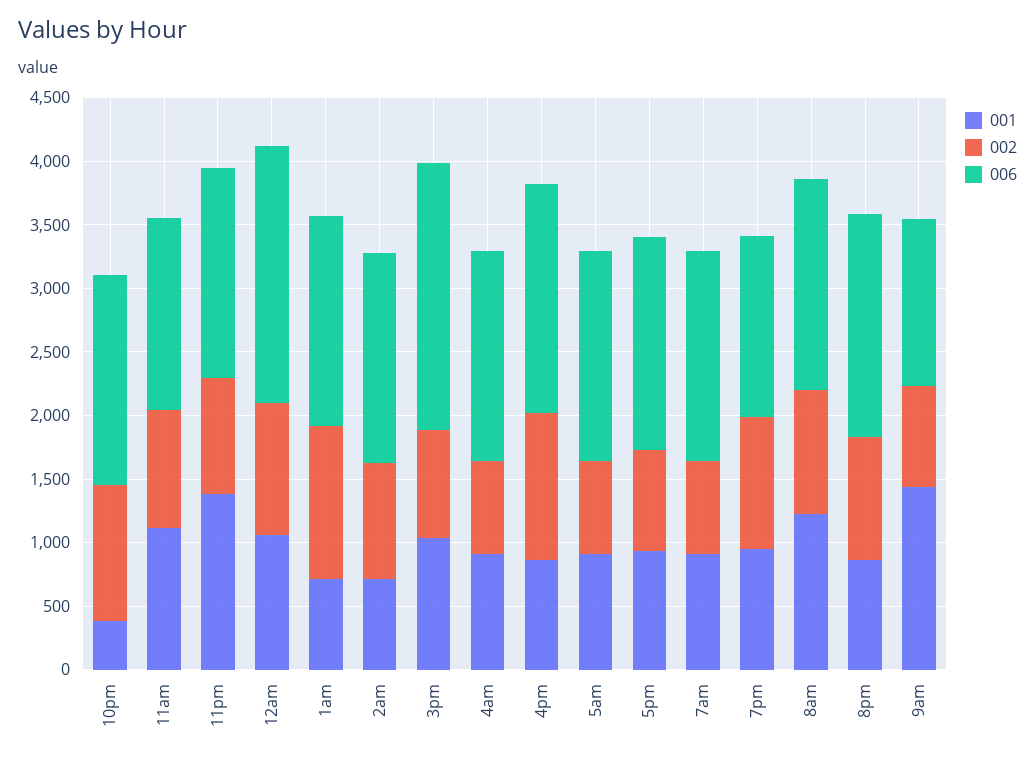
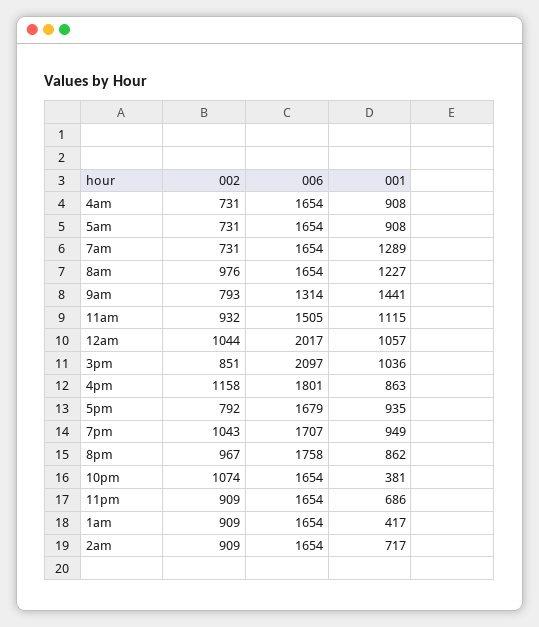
001, 11pm: 1400 -> 686
001, 1am: 700 -> 417
002, 1am: 1200 -> 909
001, 7am: 900 -> 1289
006, 7pm: 1400 -> 1707

